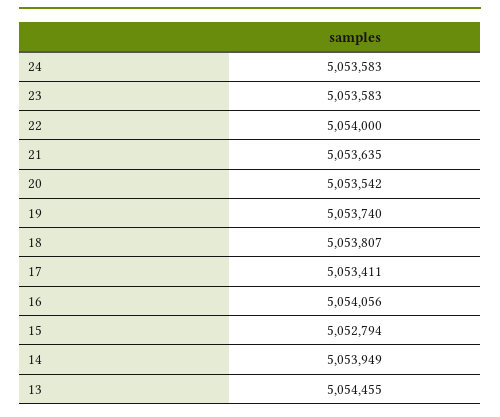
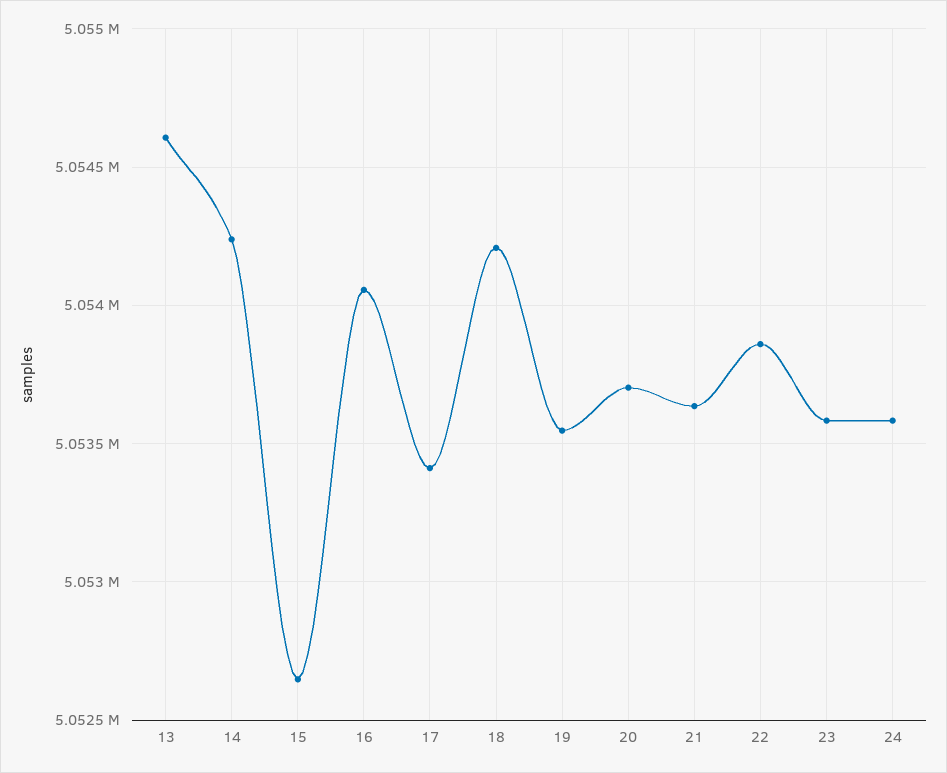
22: 5054000 -> 5053850
20: 5053542 -> 5053700
19: 5053740 -> 5053550
18: 5053807 -> 5054200
15: 5052794 -> 5052650
14: 5053949 -> 5054250
13: 5054455 -> 5054600

